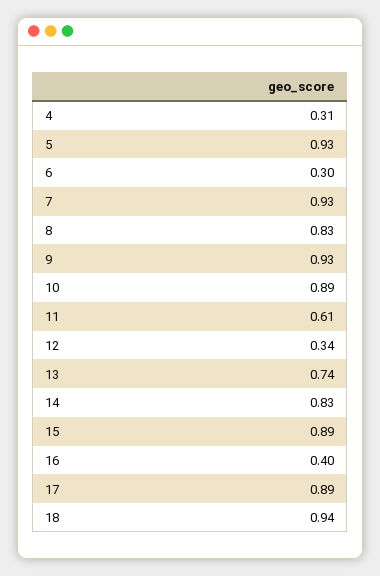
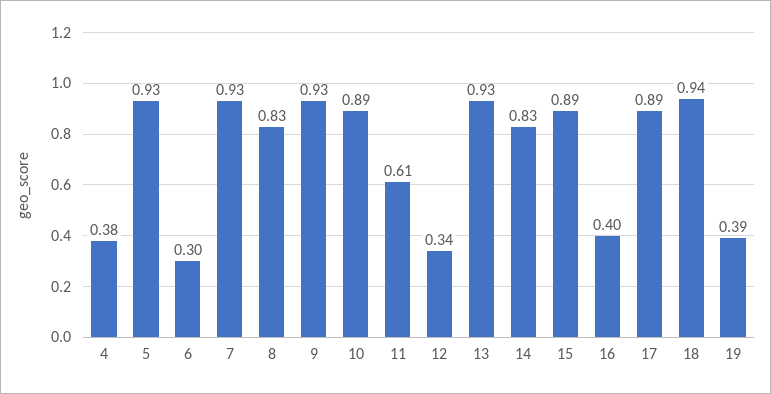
4: 0.31 -> 0.38
13: 0.74 -> 0.93
19: none -> 0.39

